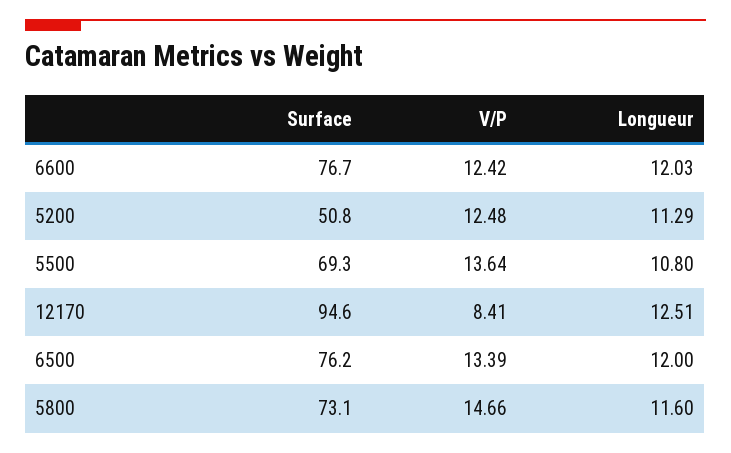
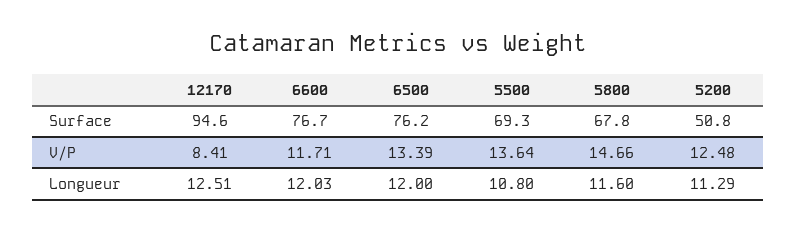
V/P, 6600: 12.42 -> 11.71
Surface, 5800: 73.1 -> 67.8

